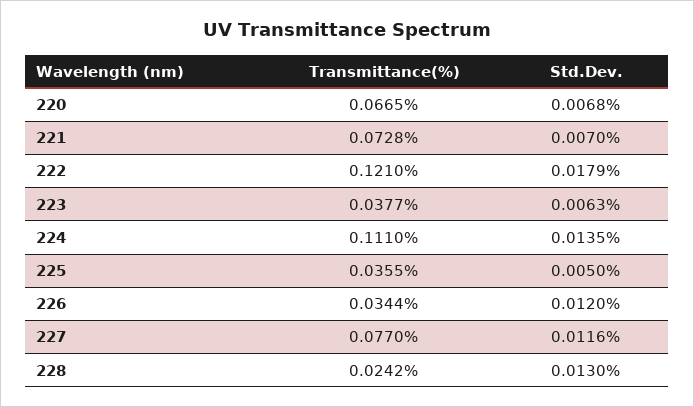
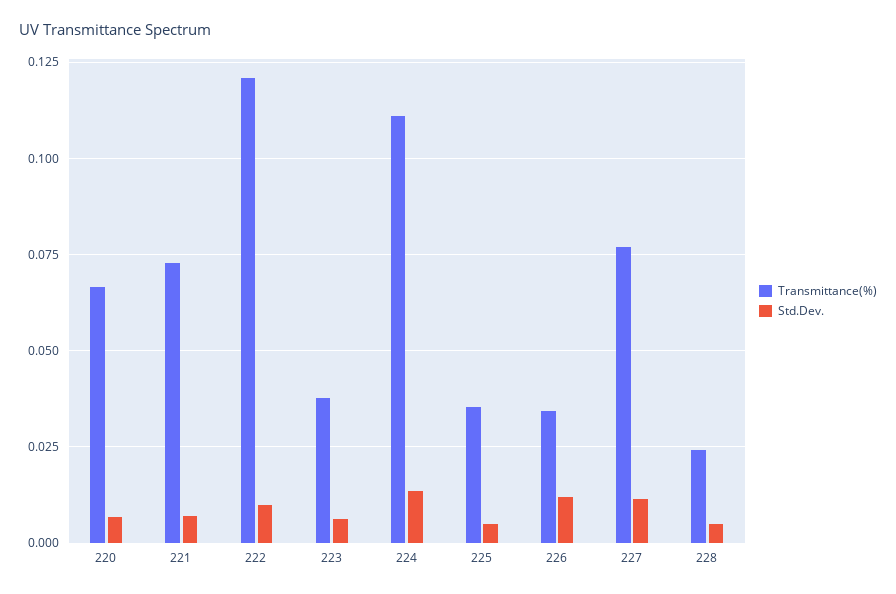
Std.Dev., 222: 0.0179 -> 0.01
Std.Dev., 228: 0.013 -> 0.005

